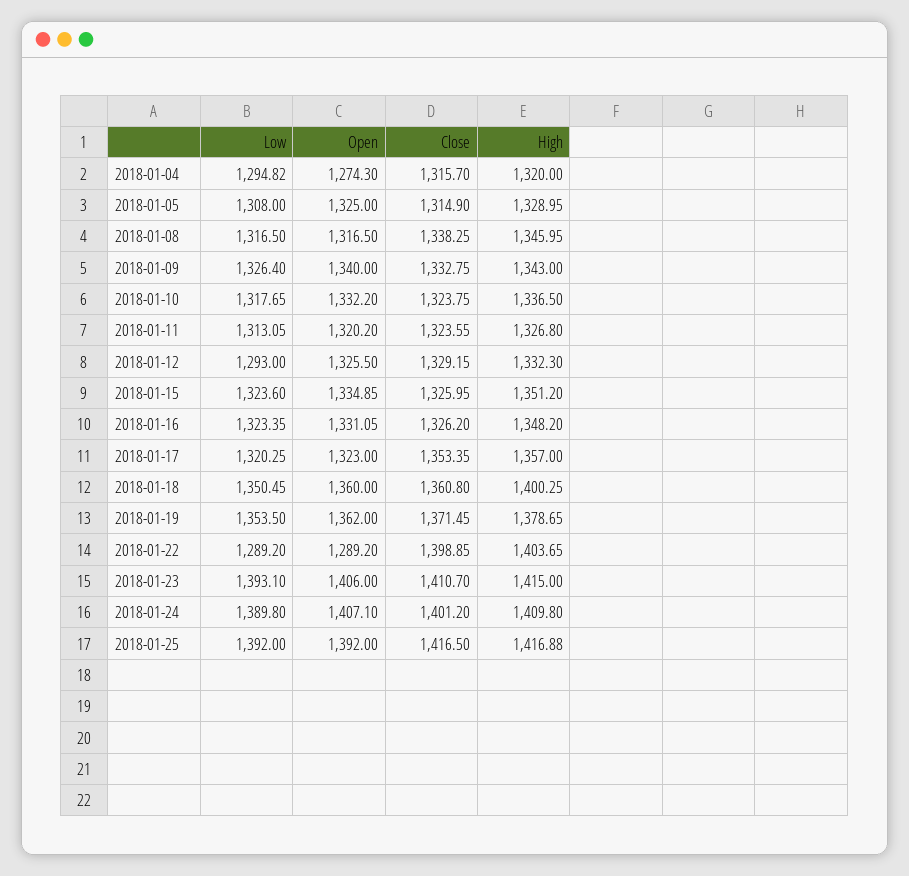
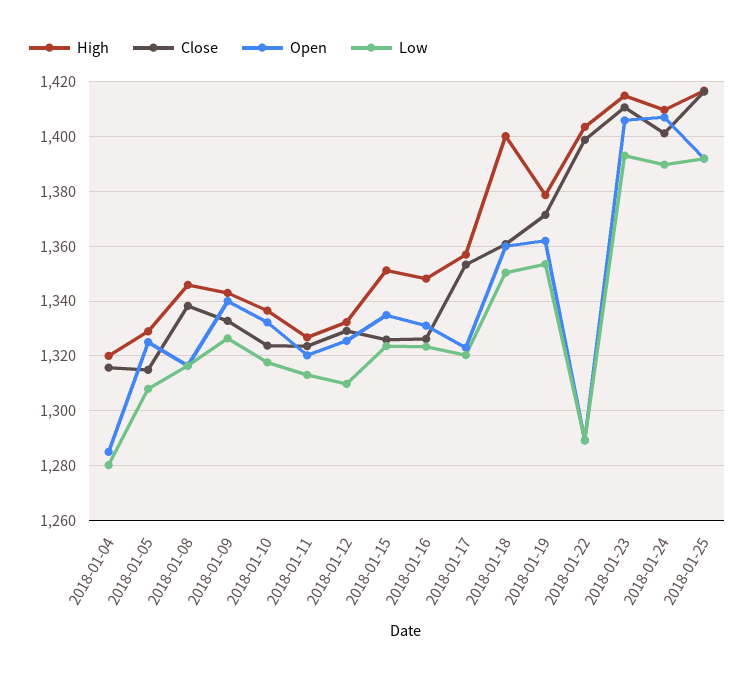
Low, 2018-01-04: 1294.82 -> 1280
Open, 2018-01-04: 1274.3 -> 1285
Low, 2018-01-12: 1293 -> 1310

